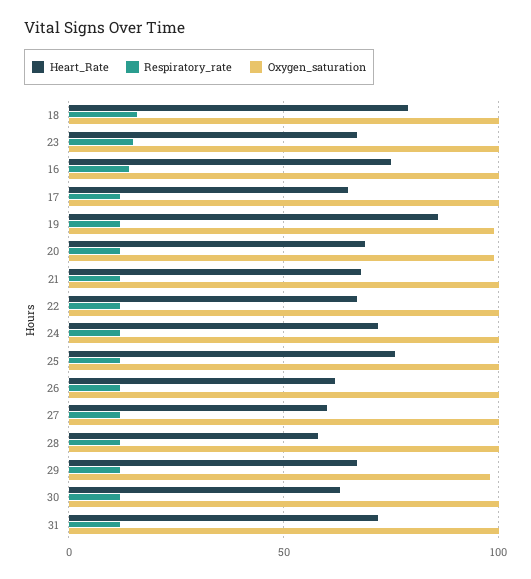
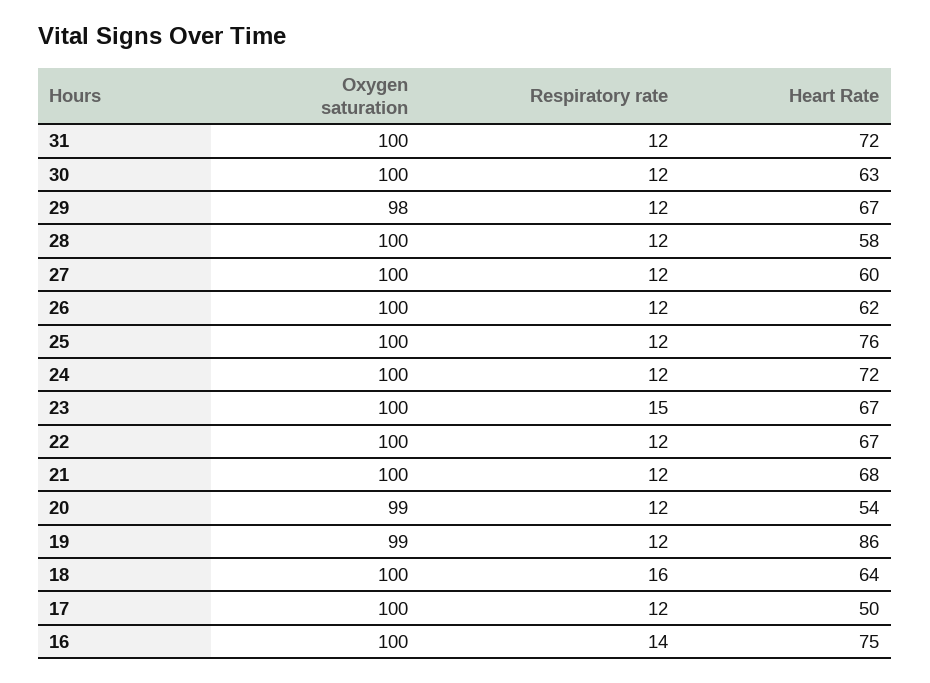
Heart_Rate, 18: 80 -> 64
Heart_Rate, 17: 65 -> 50
Heart_Rate, 20: 70 -> 54

